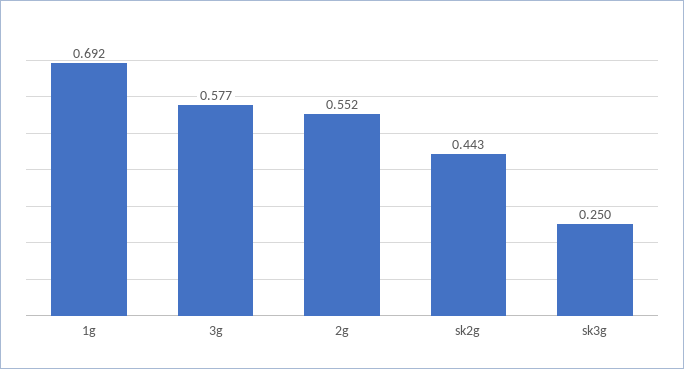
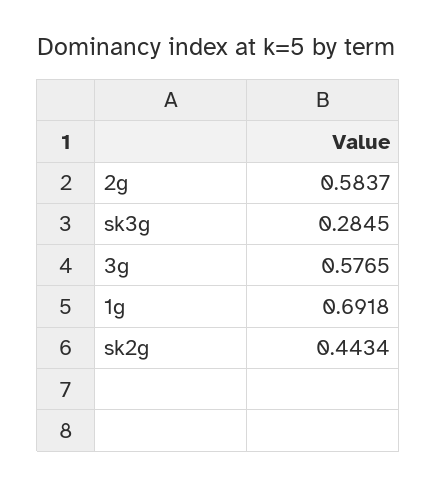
2g: 0.552 -> 0.5837
sk3g: 0.25 -> 0.2845

